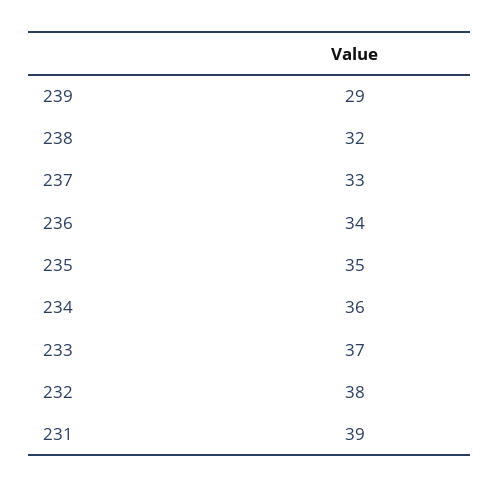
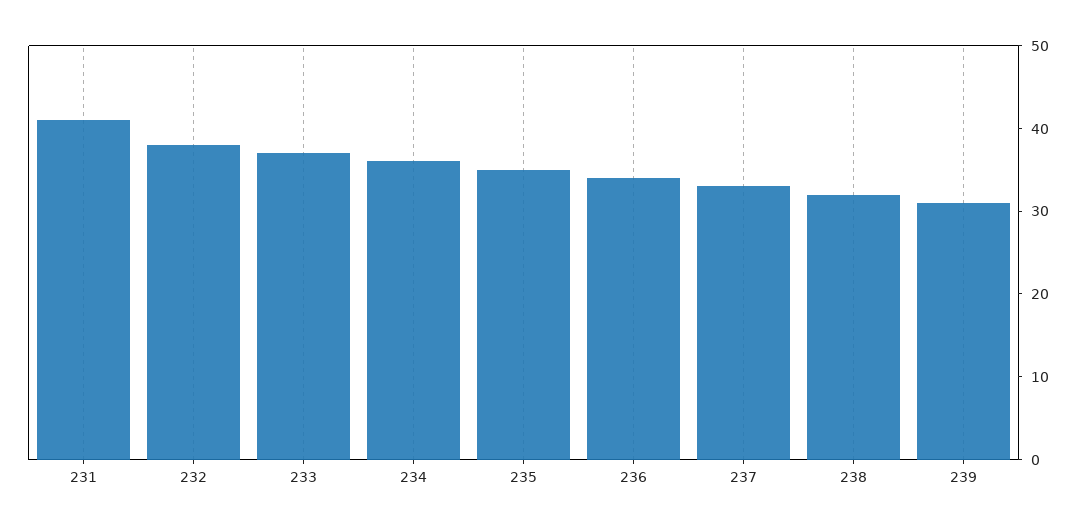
239: 29 -> 31
231: 39 -> 41

